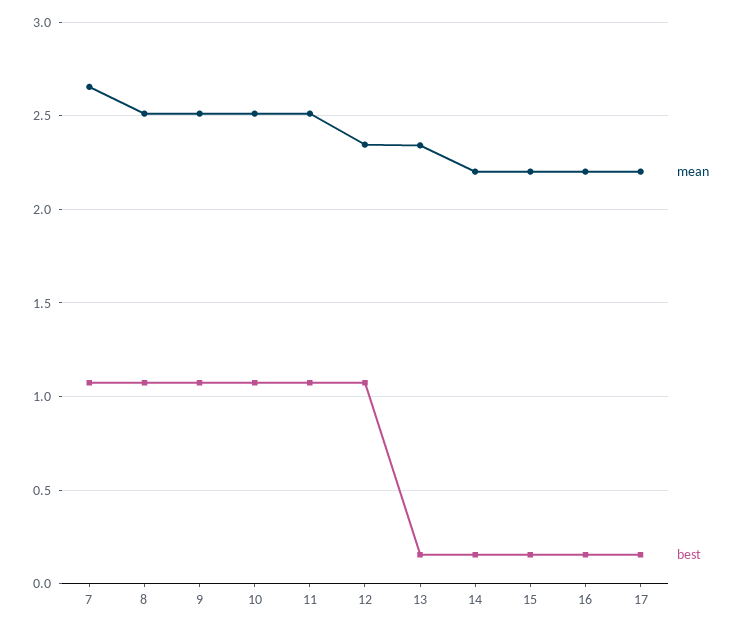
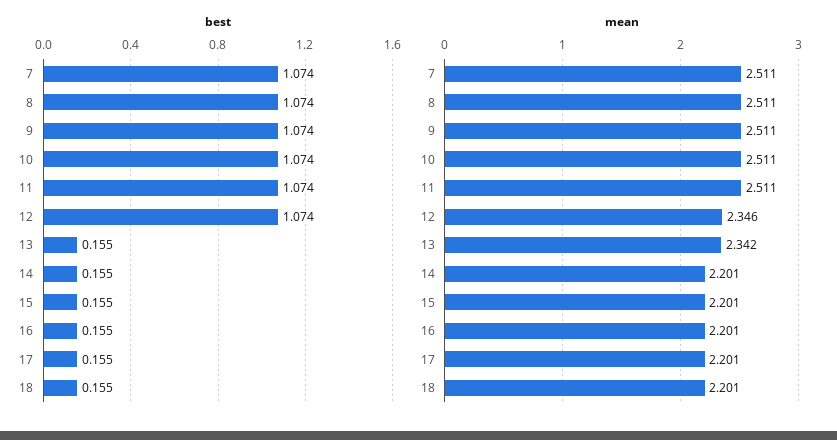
mean, 7: 2.65 -> 2.511
best, 18: none -> 0.155
mean, 18: none -> 2.201

